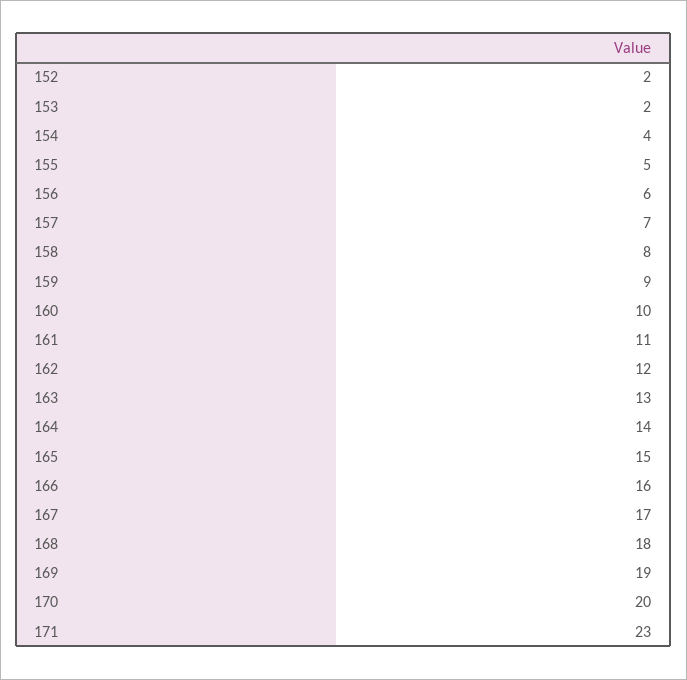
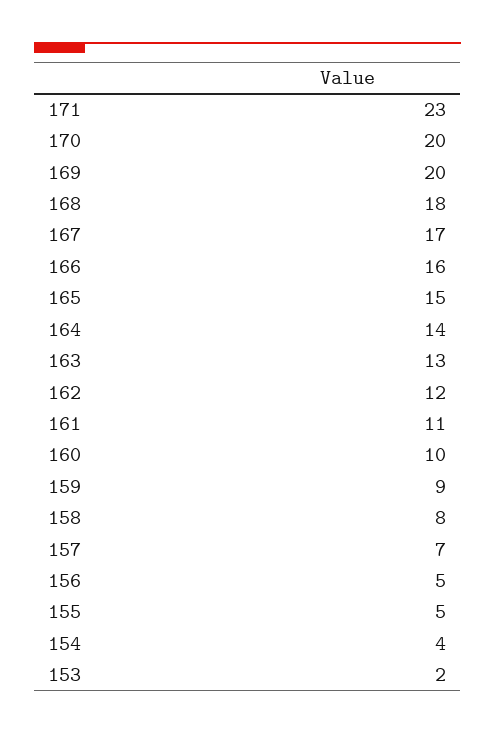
152: 2 -> none
156: 6 -> 5
169: 19 -> 20

